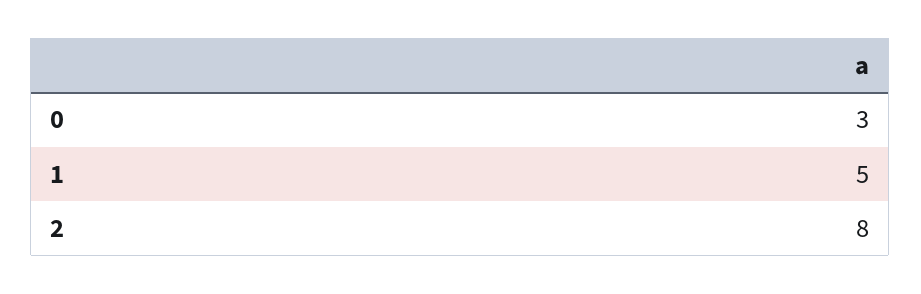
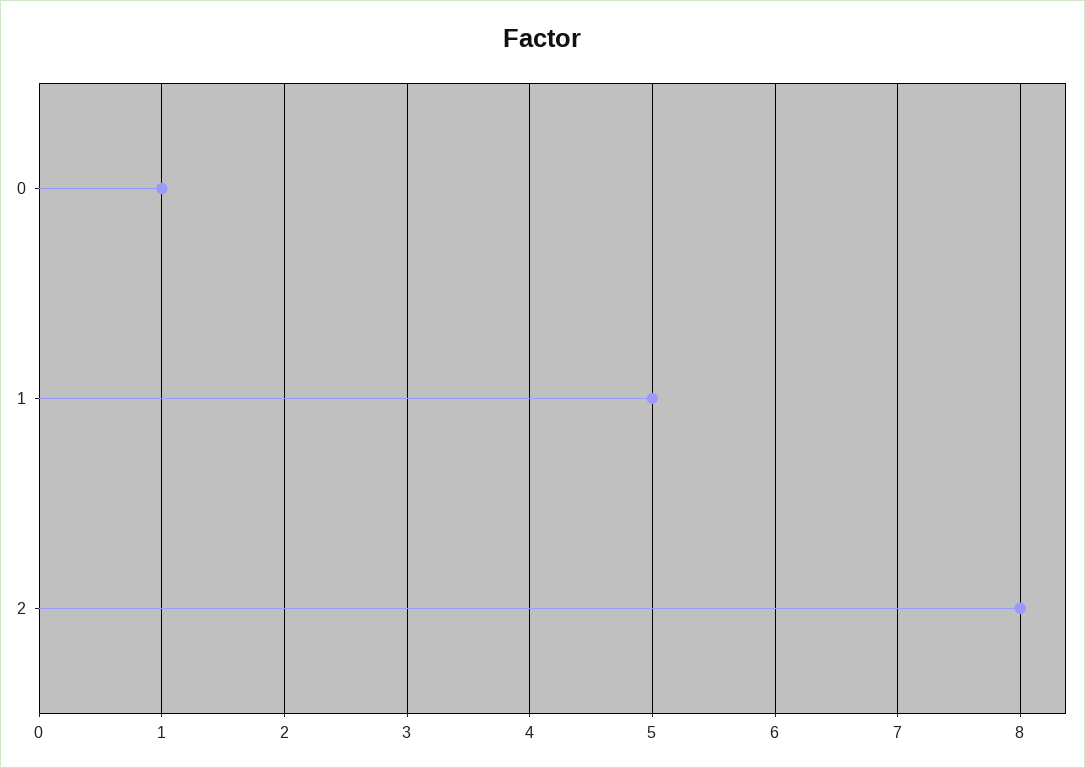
0: 3 -> 1

